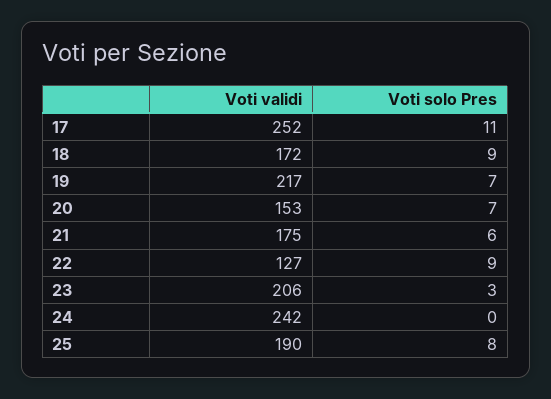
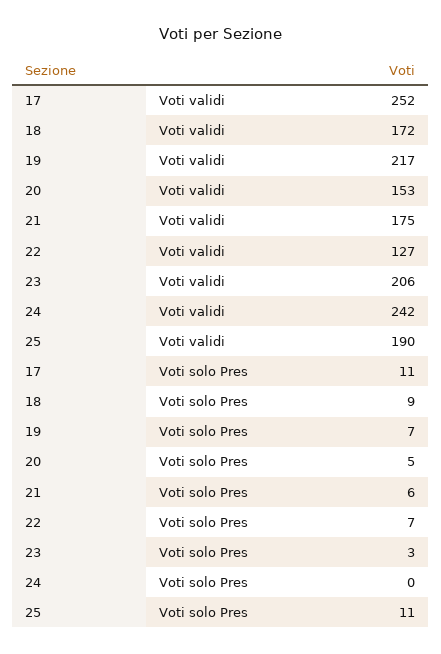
Voti solo Pres, 20: 7 -> 5
Voti solo Pres, 22: 9 -> 7
Voti solo Pres, 25: 8 -> 11

